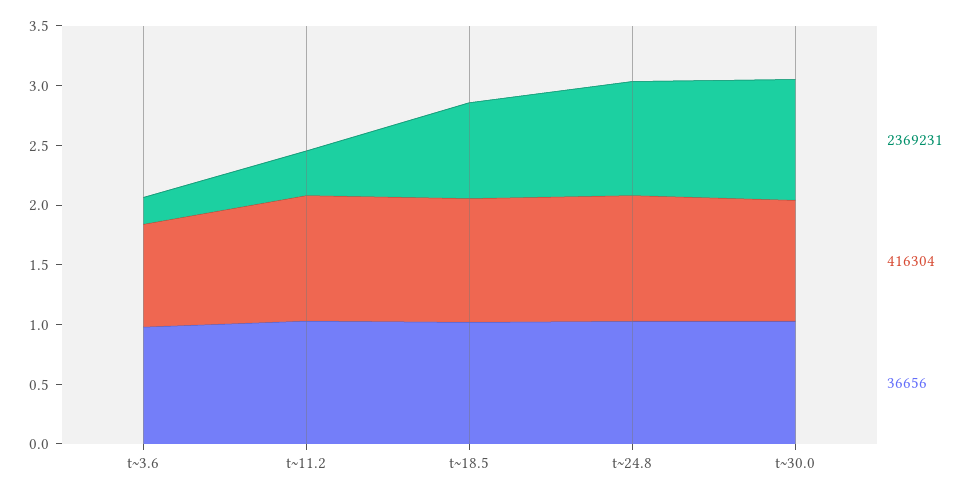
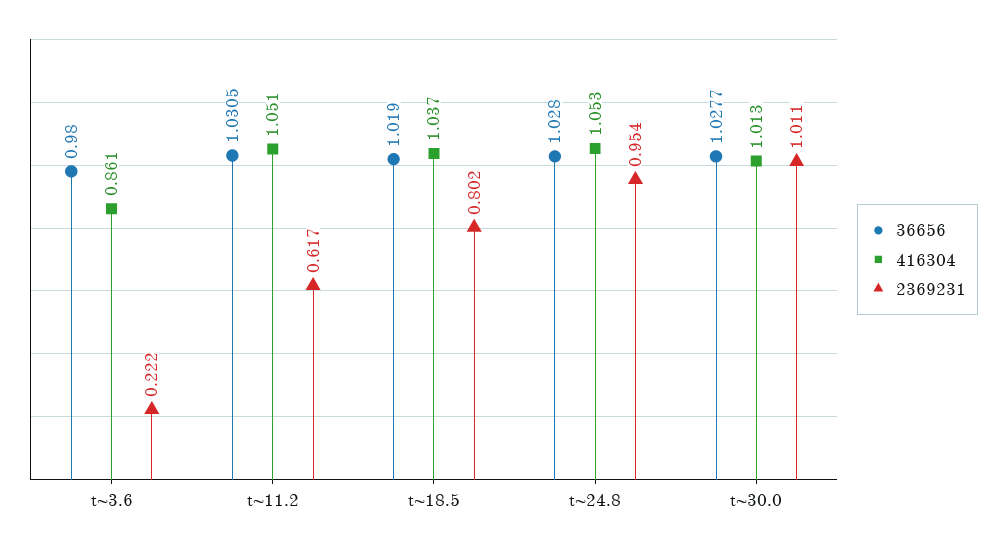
2369231, t~11.2: 0.4 -> 0.617

